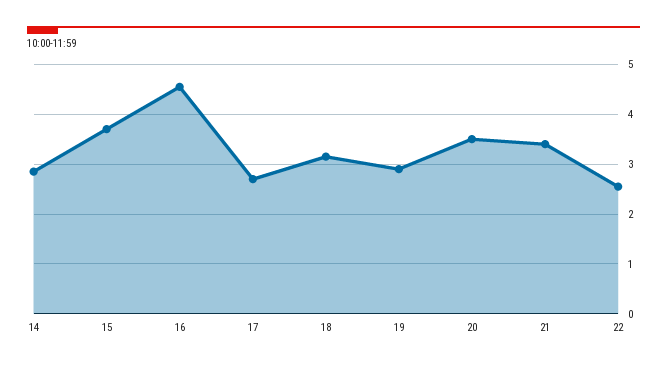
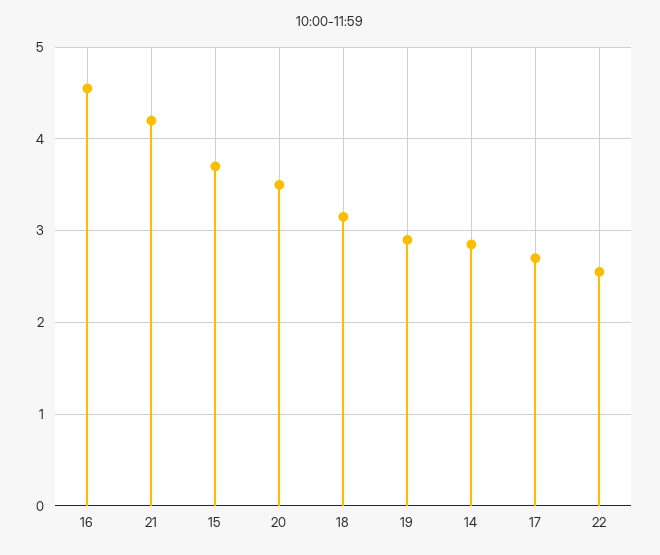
21: 3.4 -> 4.2

